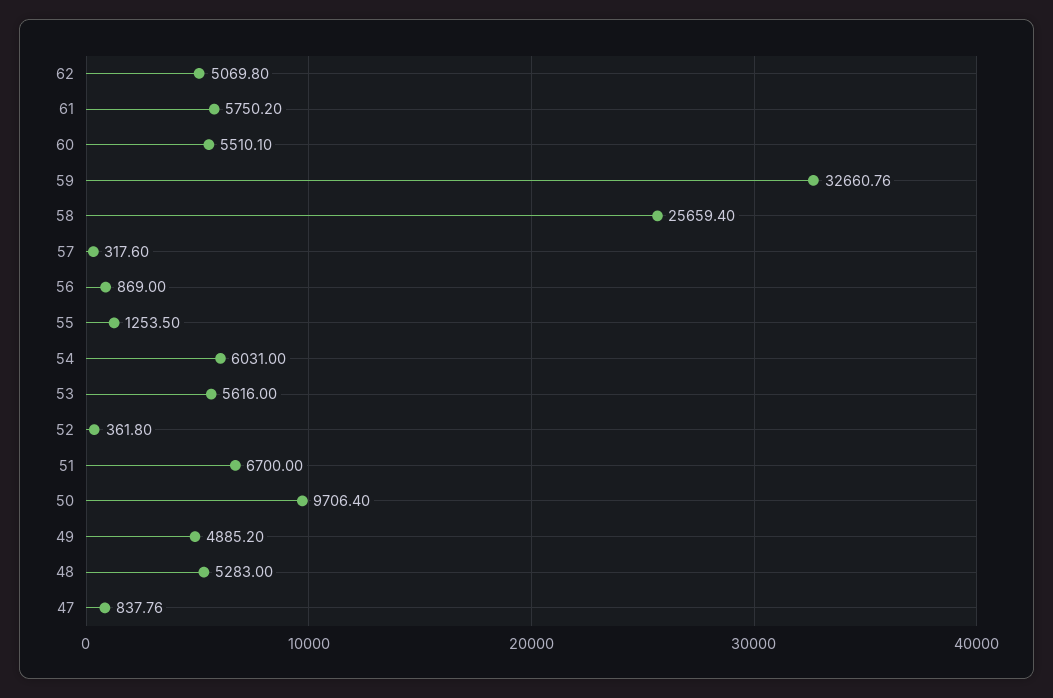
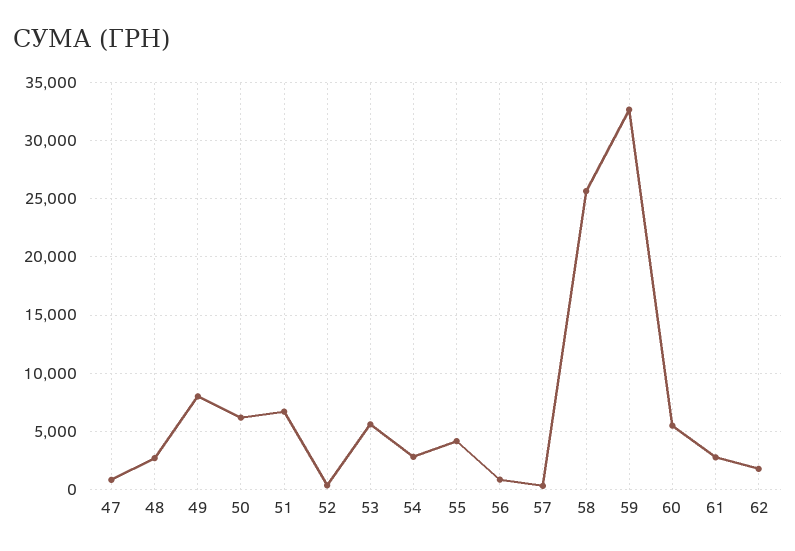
62: 5069.8 -> 2000
61: 5750.2 -> 3000
55: 1253.5 -> 4000
54: 6031 -> 3000
50: 9706.4 -> 6000
49: 4885.2 -> 8000
48: 5283 -> 3000

